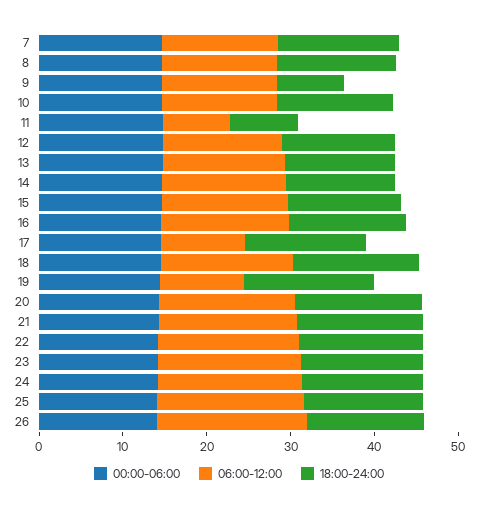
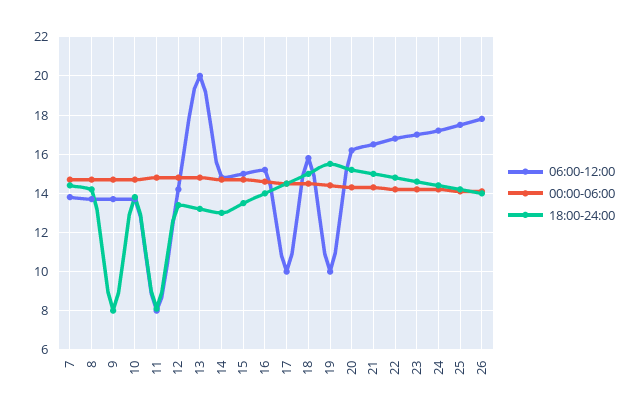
06:00-12:00, 13: 14 -> 20

